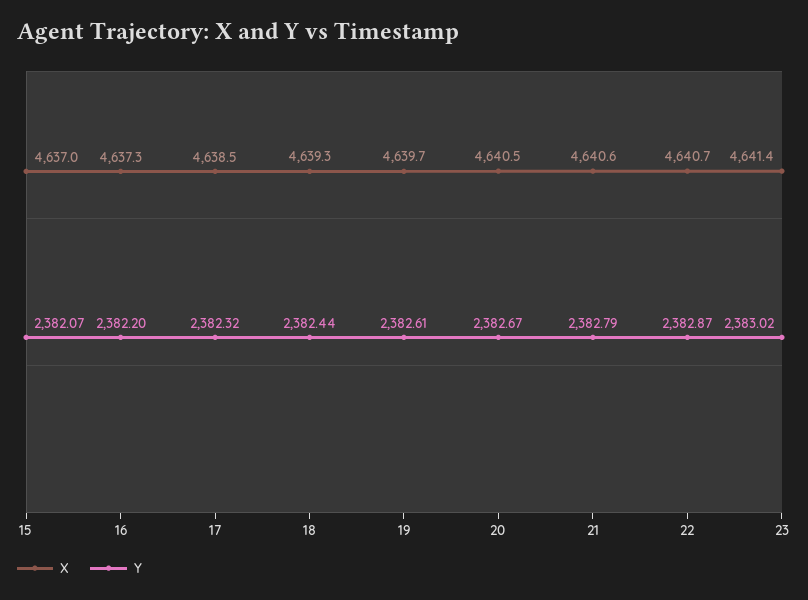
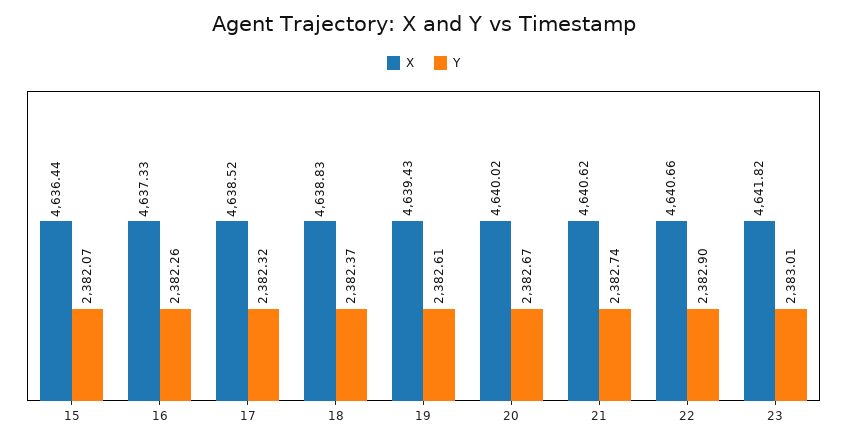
X, 15: 4637 -> 4636.44
Y, 16: 2382.2 -> 2382.26
X, 18: 4639.3 -> 4638.83
Y, 18: 2382.44 -> 2382.37
X, 19: 4639.7 -> 4639.43
X, 20: 4640.5 -> 4640.02
Y, 21: 2382.79 -> 2382.74
Y, 22: 2382.87 -> 2382.9
X, 23: 4641.4 -> 4641.82
Y, 23: 2383.02 -> 2383.01

